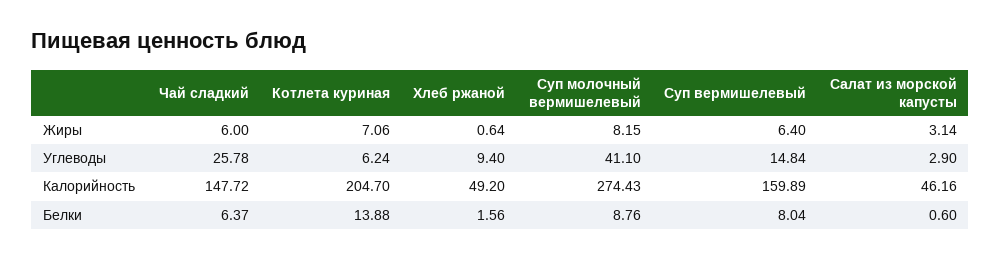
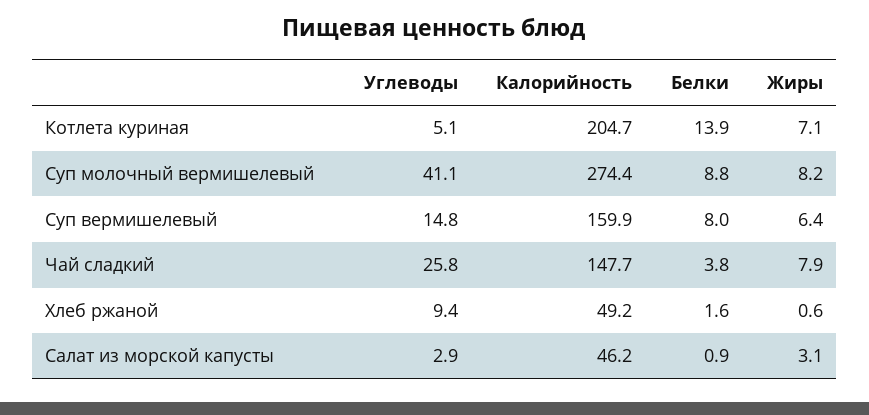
Чай сладкий, Жиры: 6 -> 7.9
Котлета куриная, Углеводы: 6.24 -> 5.1
Чай сладкий, Белки: 6.37 -> 3.8
Салат из морской капусты, Белки: 0.6 -> 0.9

